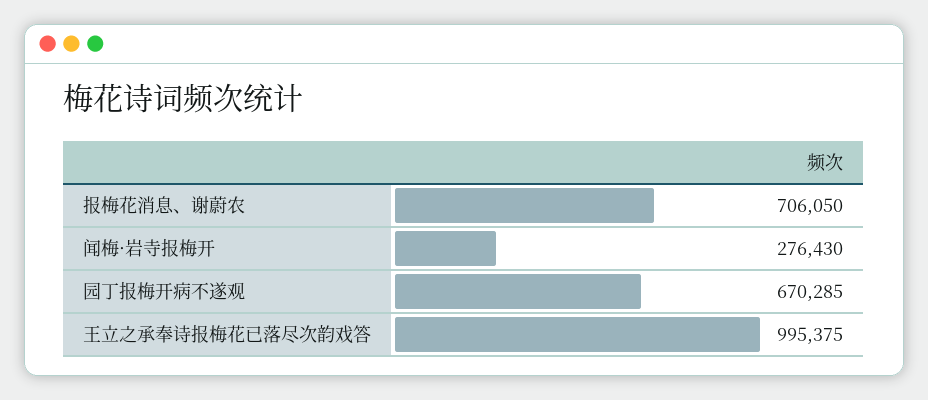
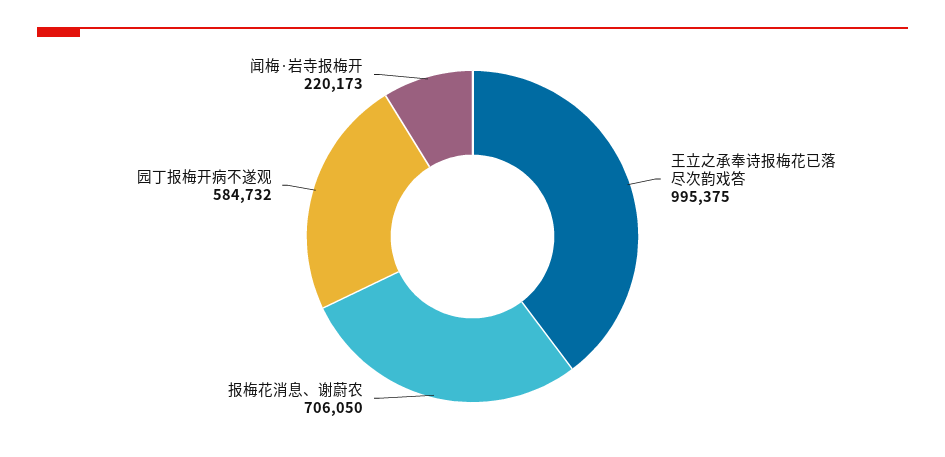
闻梅·岩寺报梅开: 276430 -> 220173
园丁报梅开病不遂观: 670285 -> 584732

